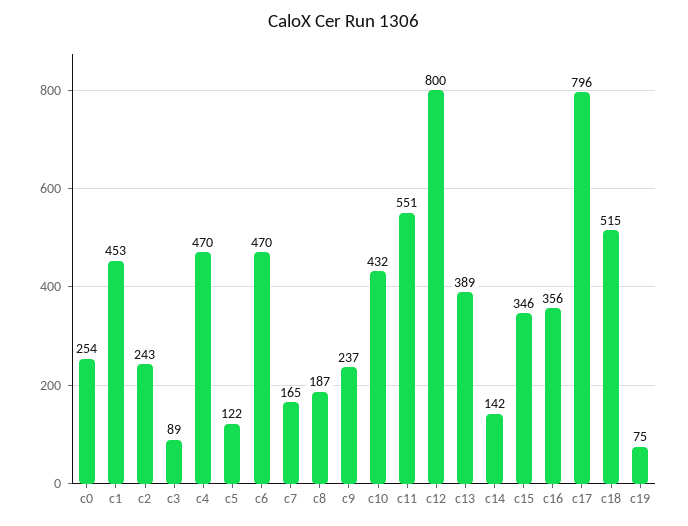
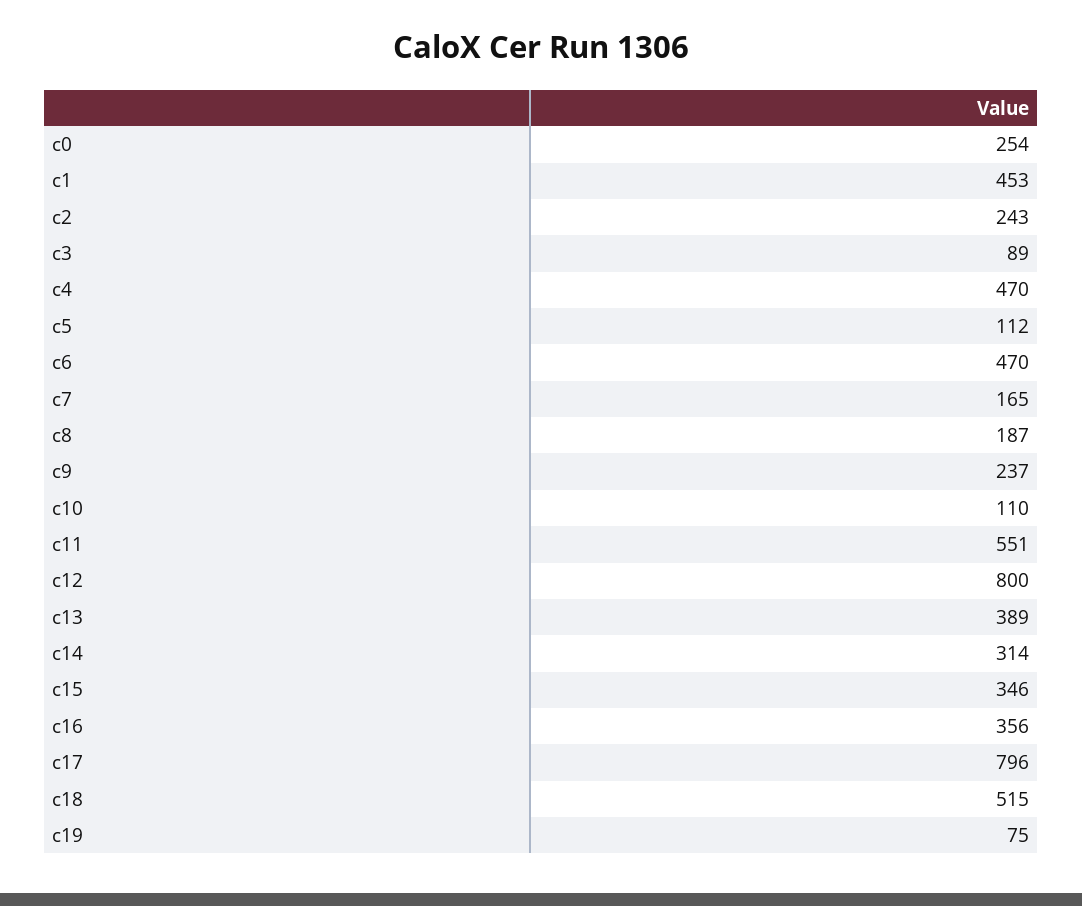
c5: 122 -> 112
c10: 432 -> 110
c14: 142 -> 314

